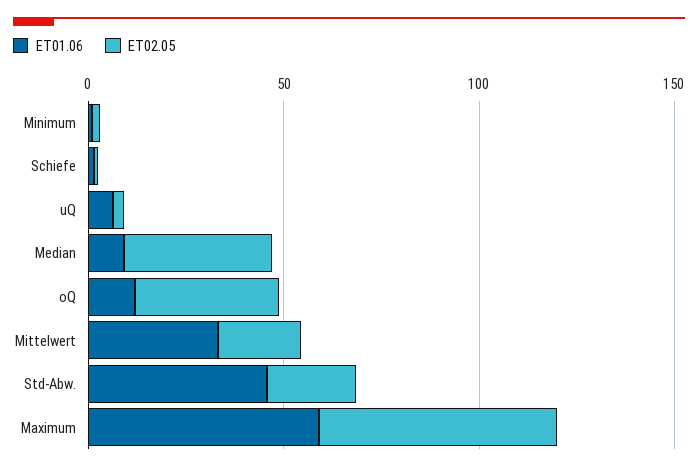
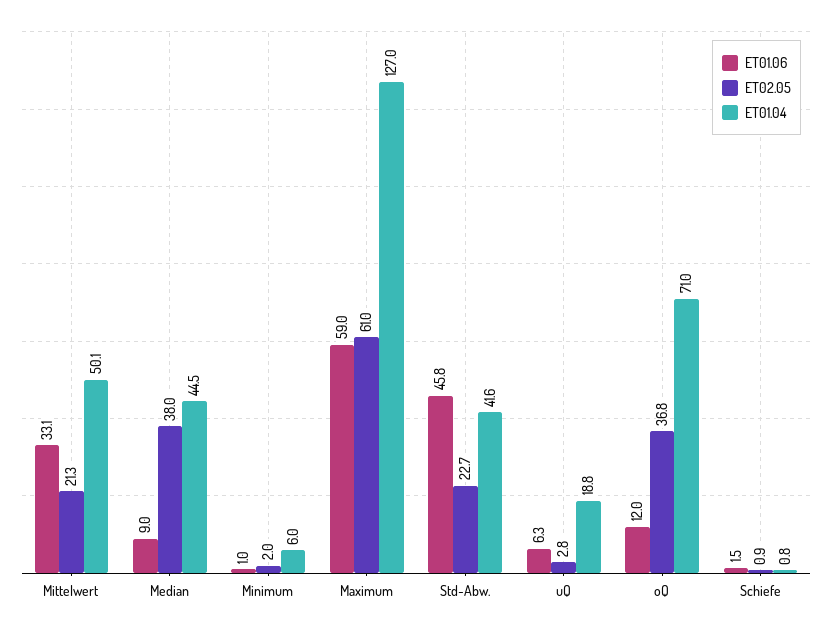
ET01.04, Mittelwert: none -> 50.1
ET01.04, Median: none -> 44.5
ET01.04, Minimum: none -> 6
ET01.04, Maximum: none -> 127
ET01.04, Std-Abw.: none -> 41.6
ET01.04, uQ: none -> 18.8
ET01.04, oQ: none -> 71
ET01.04, Schiefe: none -> 0.8

